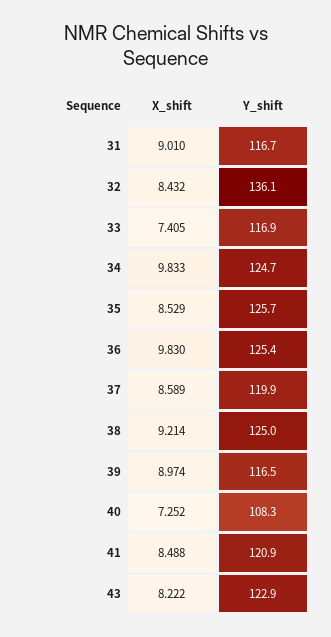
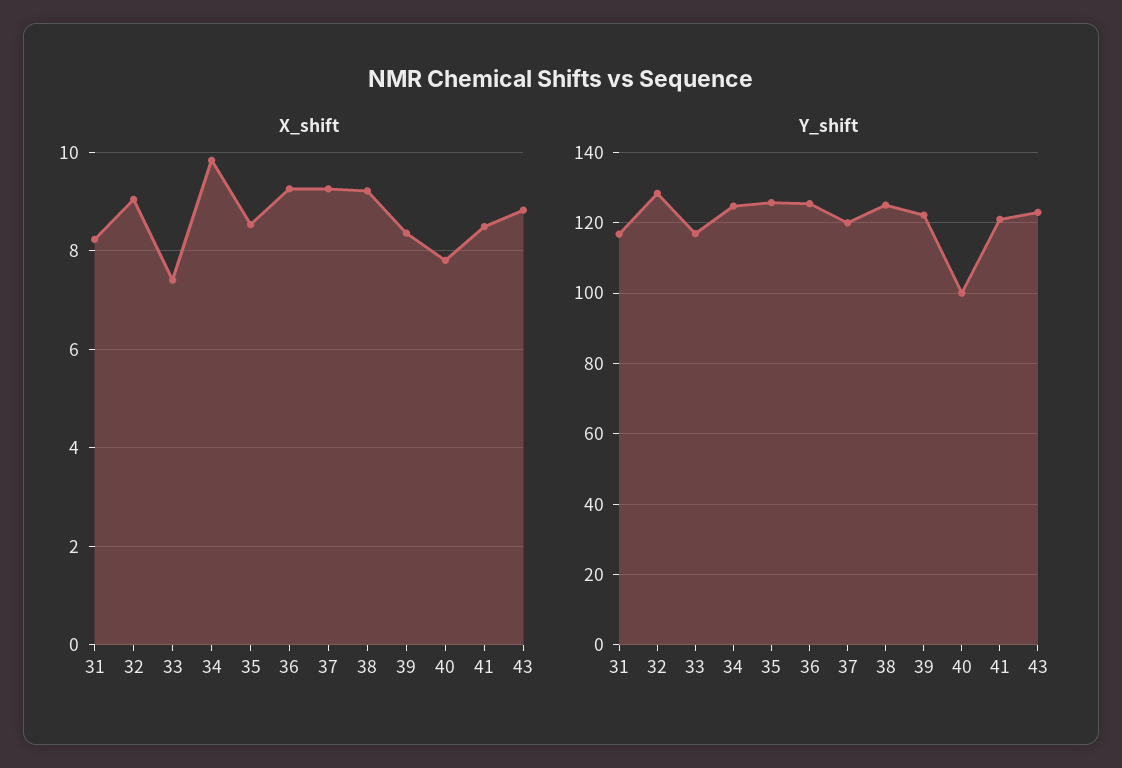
X_shift, 31: 9.01 -> 8.2
X_shift, 32: 8.432 -> 9
Y_shift, 32: 136.1 -> 128
X_shift, 36: 9.83 -> 9.2
X_shift, 37: 8.589 -> 9.2
X_shift, 39: 8.974 -> 8.4
Y_shift, 39: 116.5 -> 122
X_shift, 40: 7.252 -> 7.8
Y_shift, 40: 108.3 -> 100
X_shift, 43: 8.222 -> 8.8

